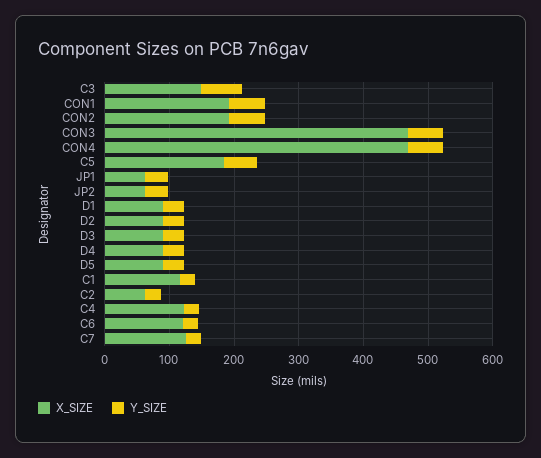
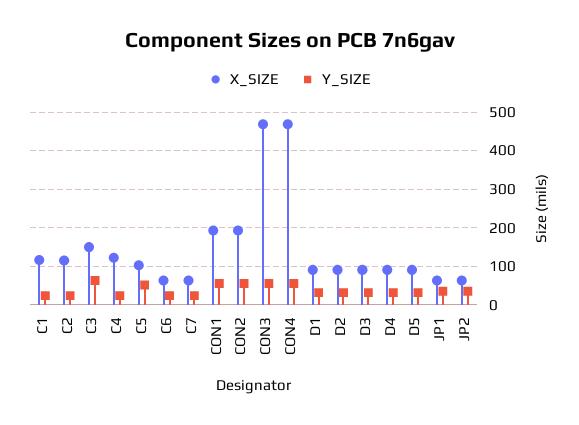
X_SIZE, C5: 180 -> 100
X_SIZE, C2: 60 -> 120
X_SIZE, C6: 120 -> 60
X_SIZE, C7: 120 -> 60

